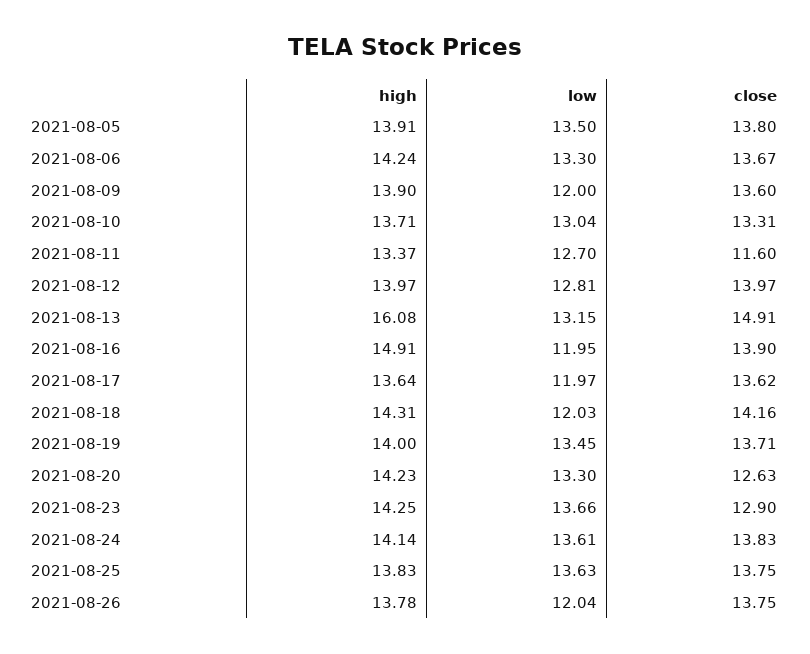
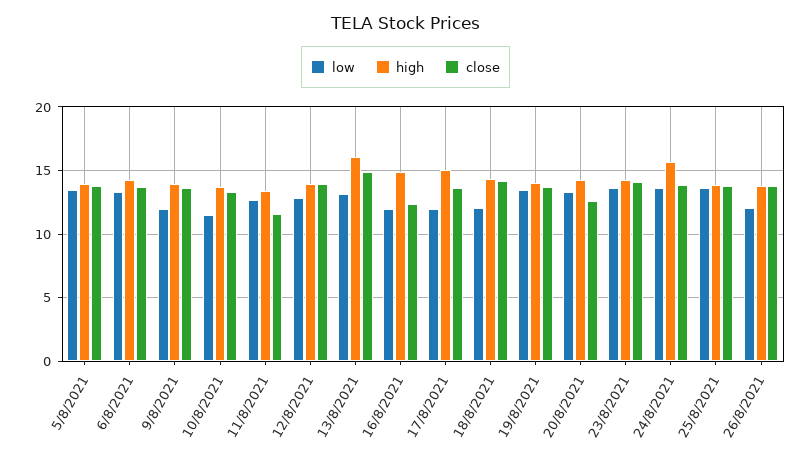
low, 2021-08-10: 13.04 -> 11.5
close, 2021-08-16: 13.9 -> 12.5
high, 2021-08-17: 13.64 -> 15
close, 2021-08-23: 12.9 -> 14
high, 2021-08-24: 14.14 -> 15.5

